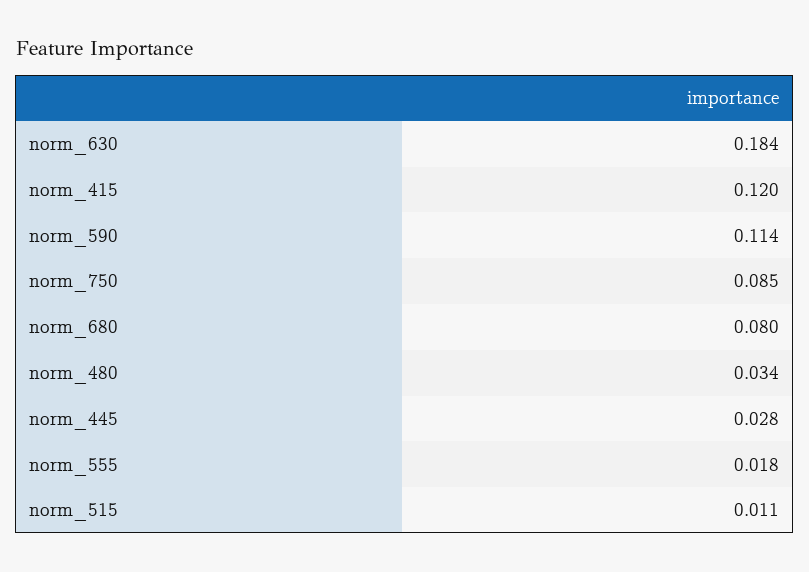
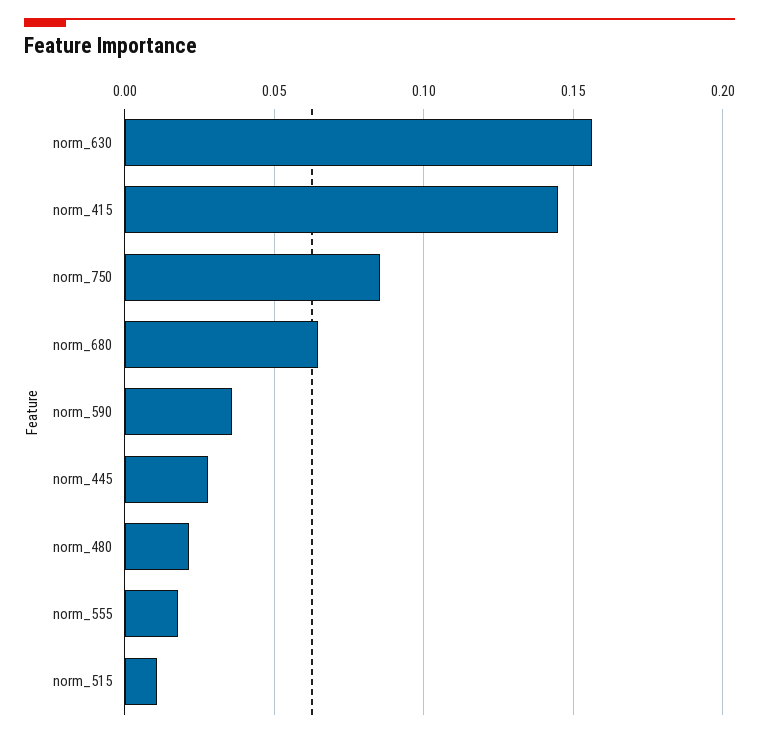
norm_630: 0.184 -> 0.155
norm_415: 0.12 -> 0.145
norm_590: 0.114 -> 0.035
norm_680: 0.08 -> 0.065
norm_480: 0.034 -> 0.02

